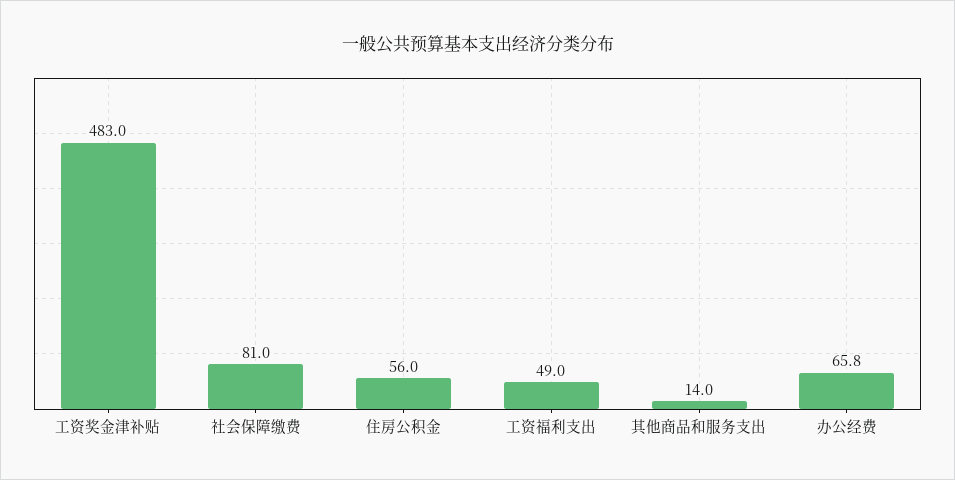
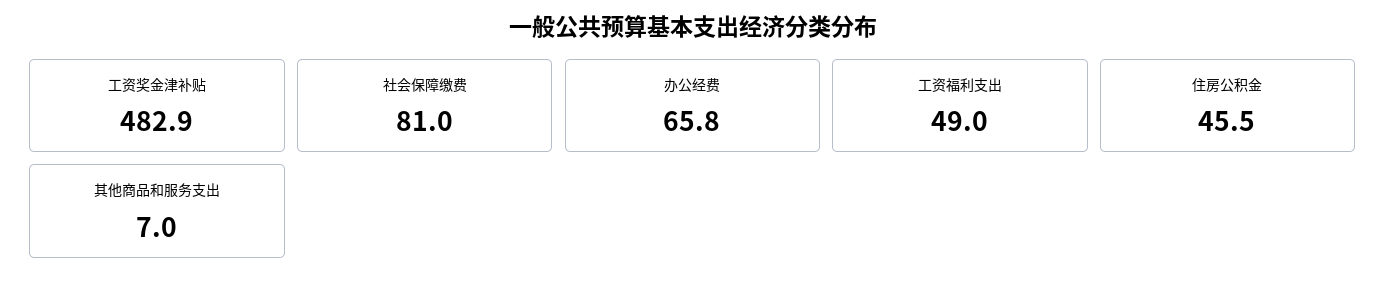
工资奖金津补贴: 483 -> 482.9
住房公积金: 56 -> 45.5
其他商品和服务支出: 14 -> 7

